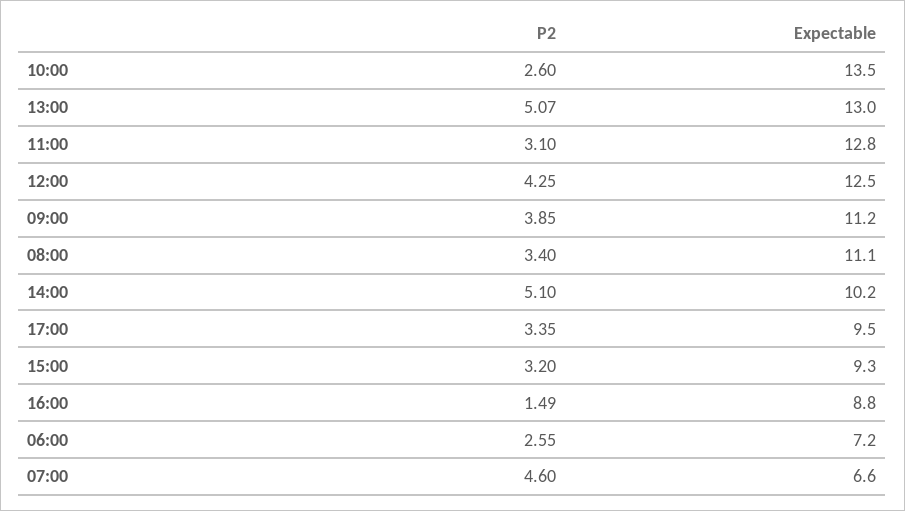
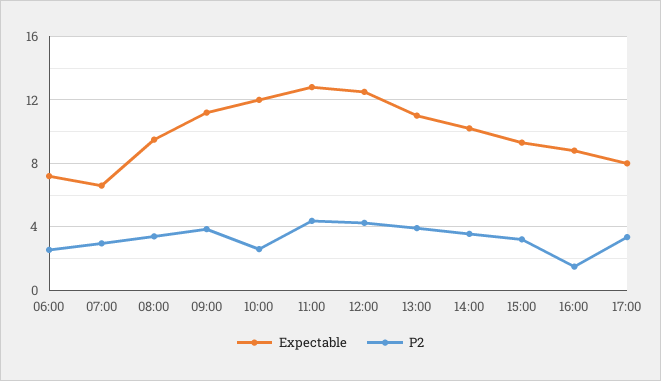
Expectable, 10:00: 13.5 -> 12
P2, 13:00: 5.07 -> 4
Expectable, 13:00: 13 -> 11
P2, 11:00: 3.1 -> 4.5
Expectable, 08:00: 11.1 -> 9.5
P2, 14:00: 5.1 -> 3.5
Expectable, 17:00: 9.5 -> 8
P2, 07:00: 4.6 -> 3

